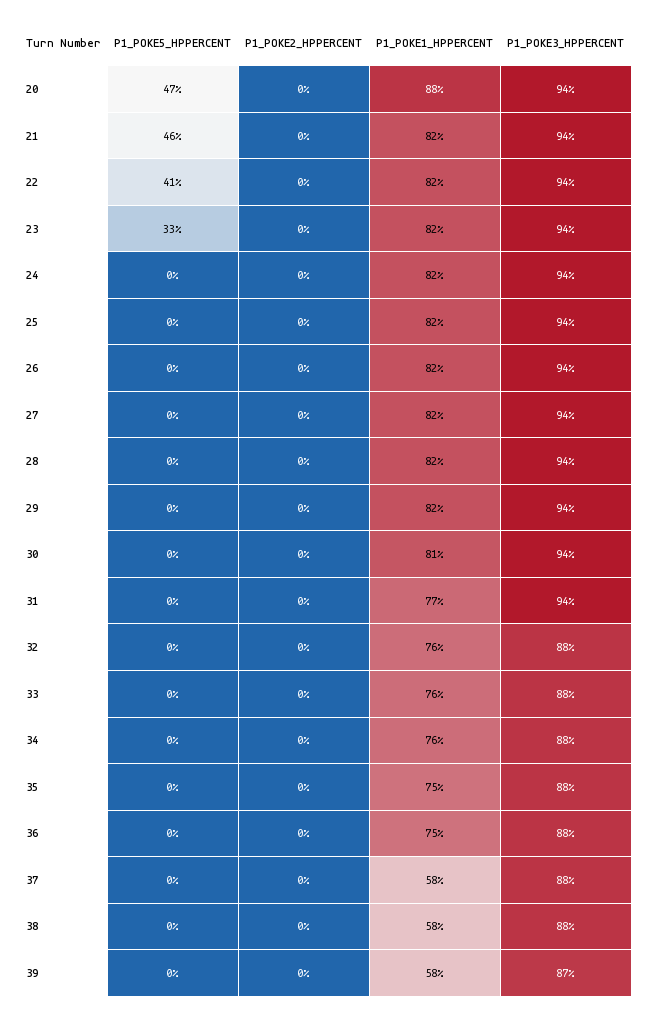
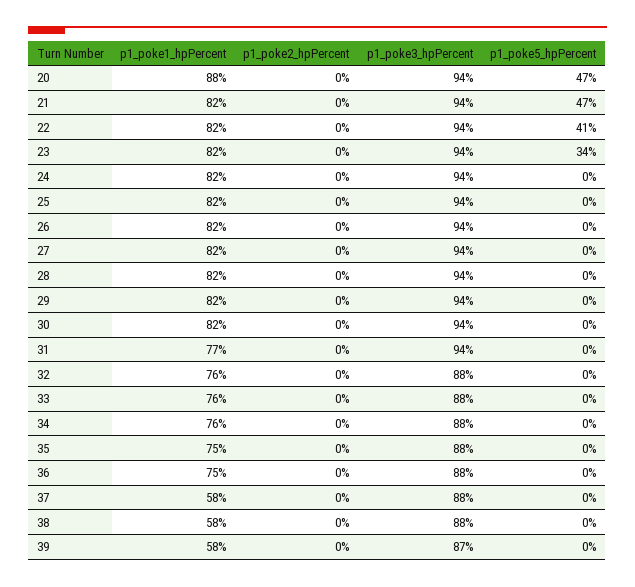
P1_POKE5_HPPERCENT, 21: 46 -> 47
P1_POKE5_HPPERCENT, 23: 33 -> 34
P1_POKE1_HPPERCENT, 30: 81 -> 82

